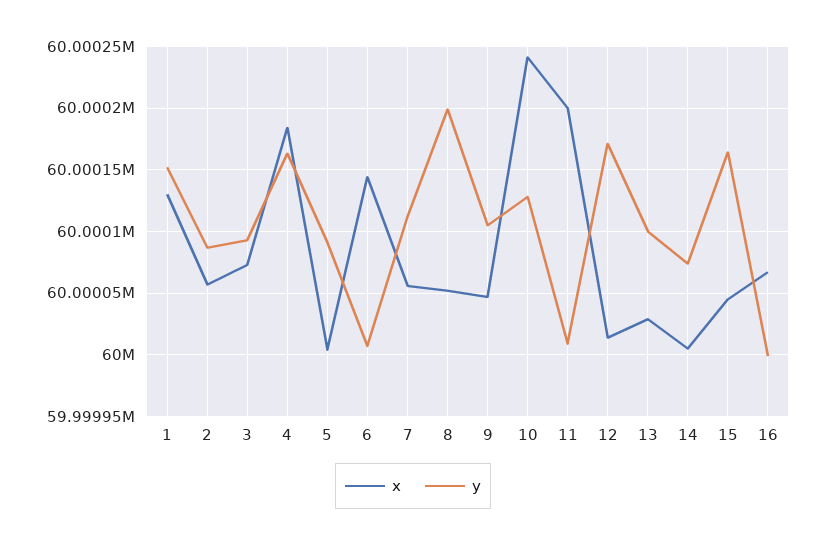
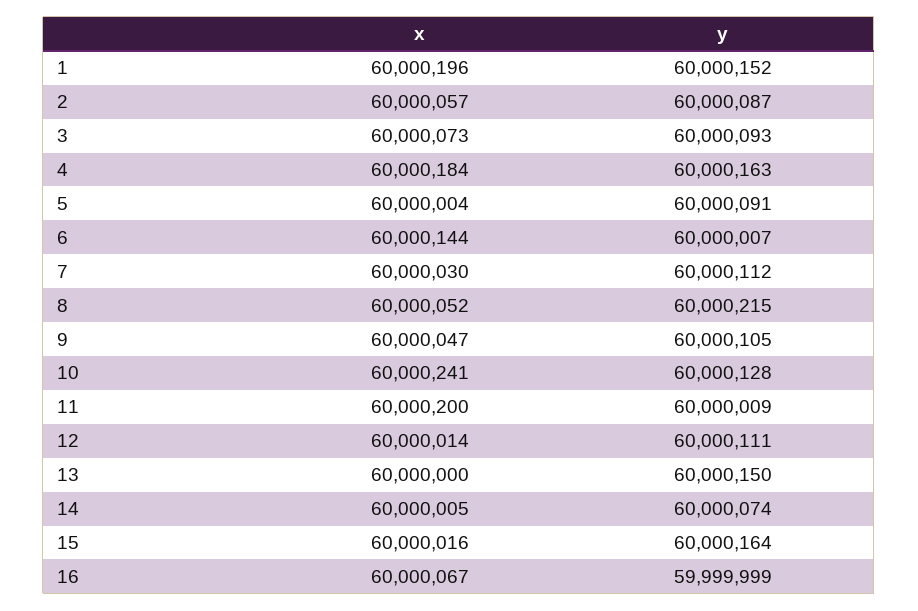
x, 1: 60000130 -> 60000196
x, 7: 60000055 -> 60000030
y, 8: 60000200 -> 60000215
y, 12: 60000170 -> 60000111
x, 13: 60000030 -> 60000000
y, 13: 60000100 -> 60000150
x, 15: 60000045 -> 60000016

